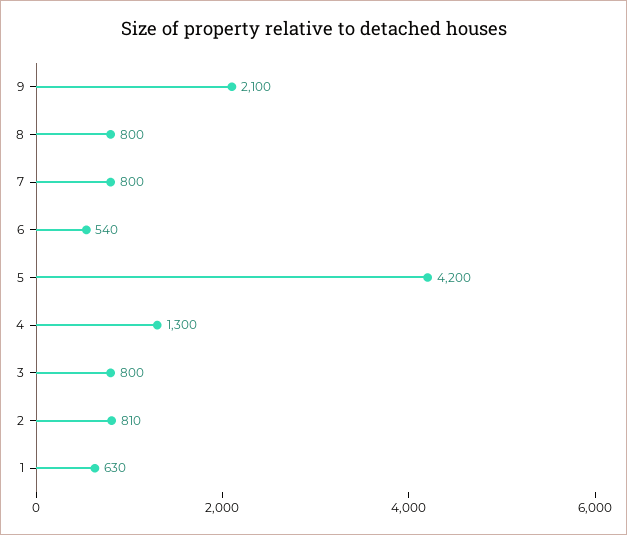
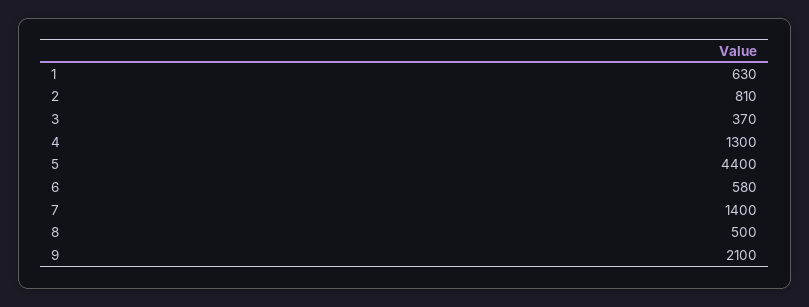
8: 800 -> 500
7: 800 -> 1400
6: 540 -> 580
5: 4200 -> 4400
3: 800 -> 370

